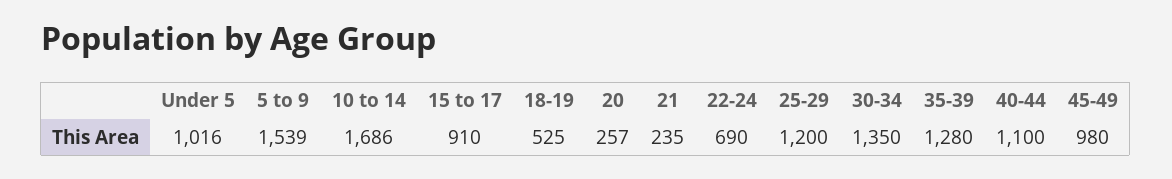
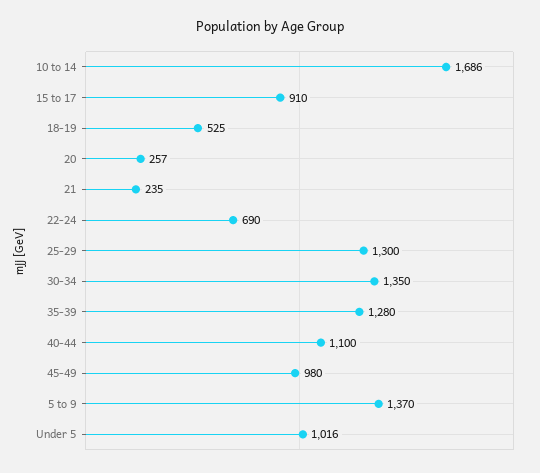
5 to 9: 1539 -> 1370
25-29: 1200 -> 1300

